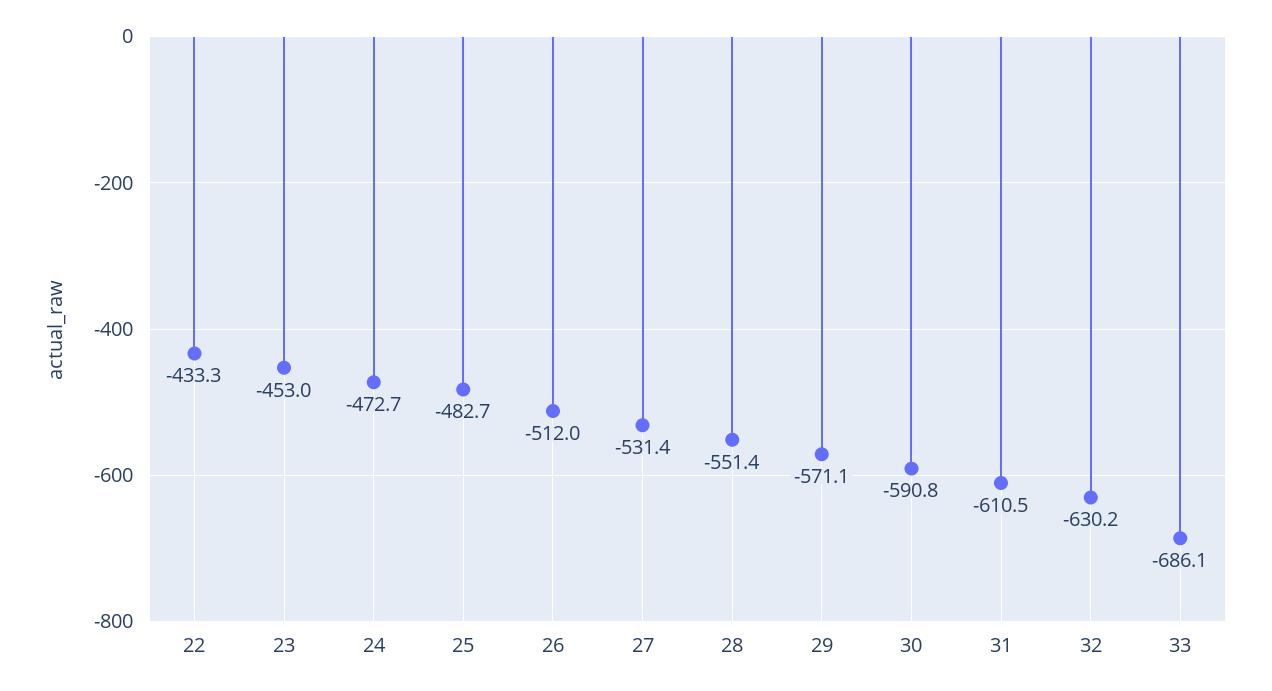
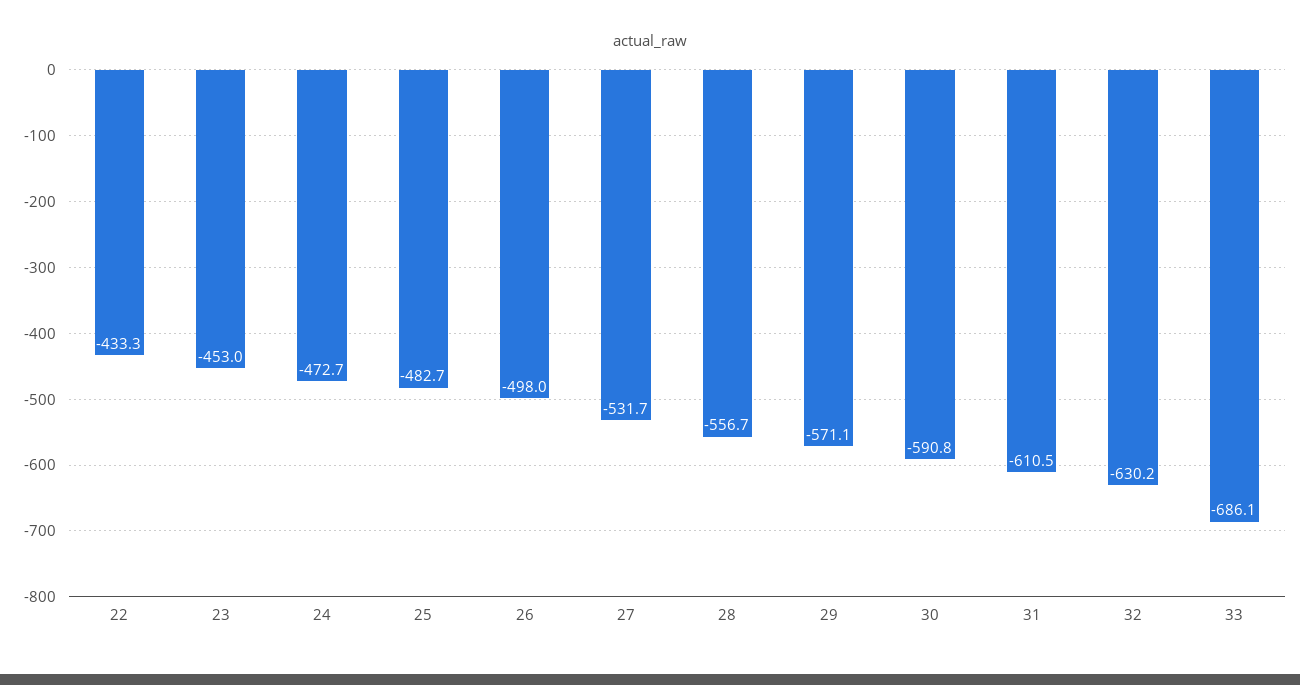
26: -512 -> -498
27: -531.4 -> -531.7
28: -551.4 -> -556.7

